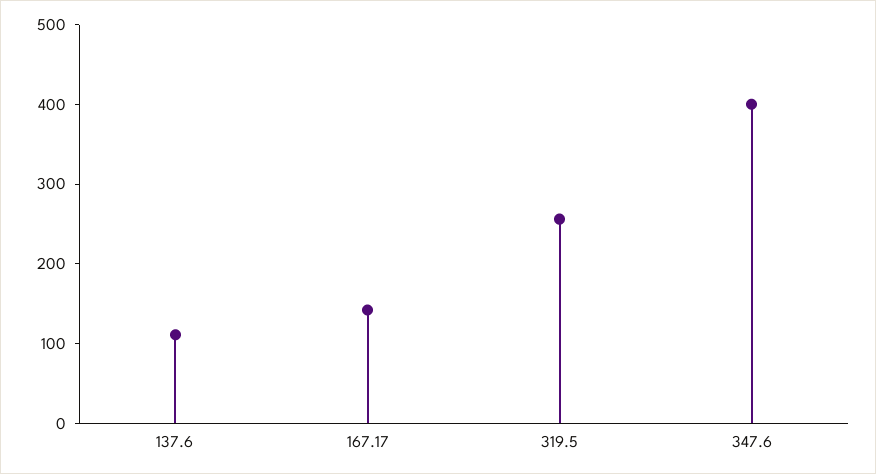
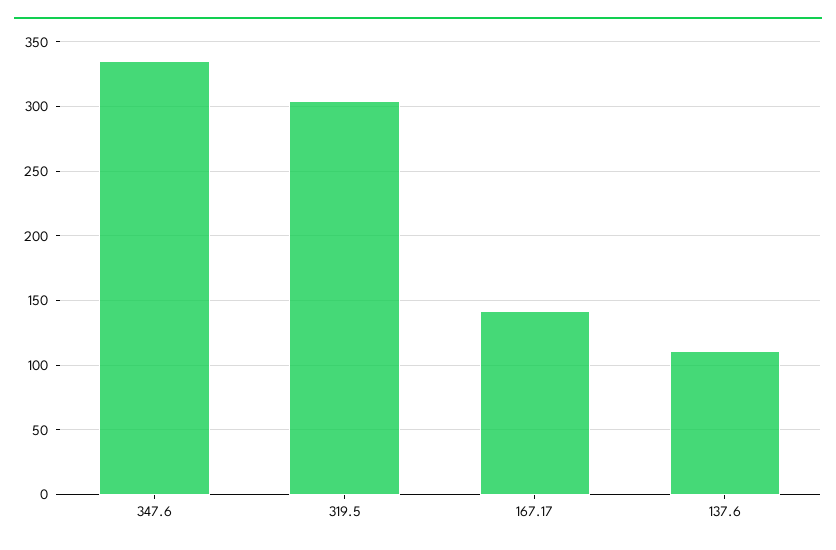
319.5: 260 -> 305
347.6: 400 -> 335

